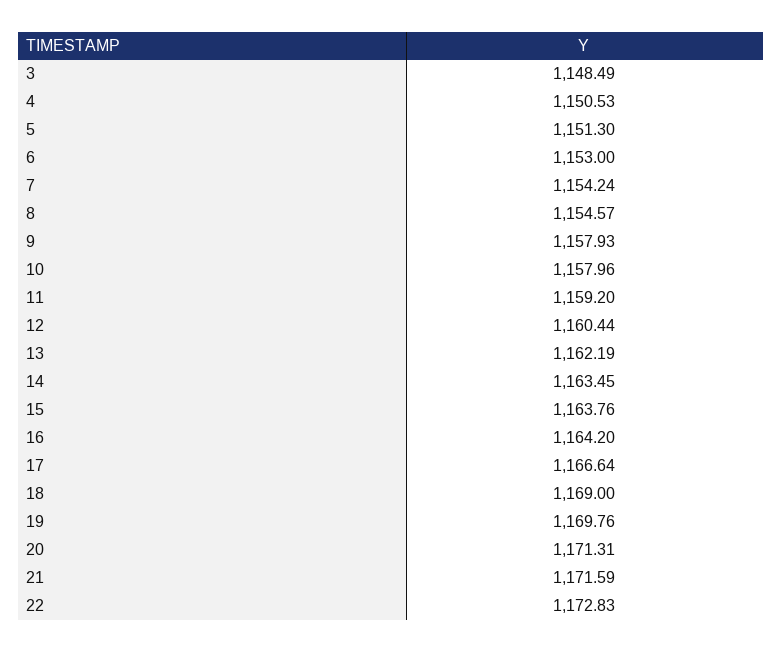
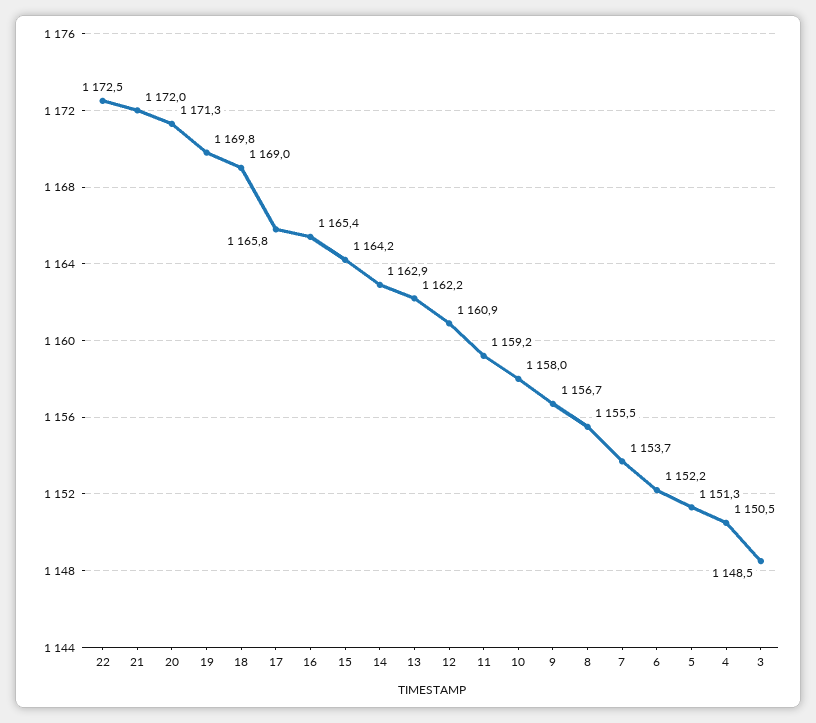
6: 1153 -> 1152.2
7: 1154.24 -> 1153.7
8: 1154.57 -> 1155.5
9: 1157.93 -> 1156.7
12: 1160.44 -> 1160.9
14: 1163.45 -> 1162.9
15: 1163.76 -> 1164.2
16: 1164.2 -> 1165.4
17: 1166.64 -> 1165.8
21: 1171.59 -> 1172
22: 1172.83 -> 1172.5

